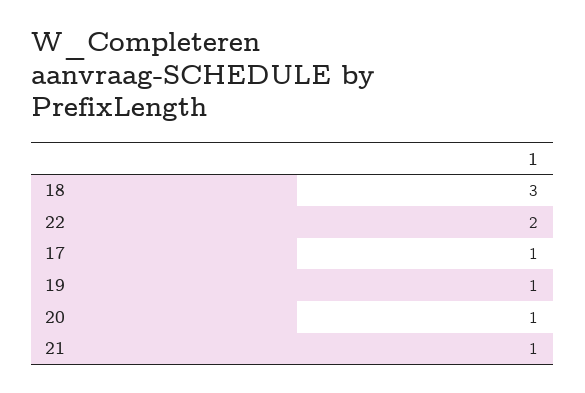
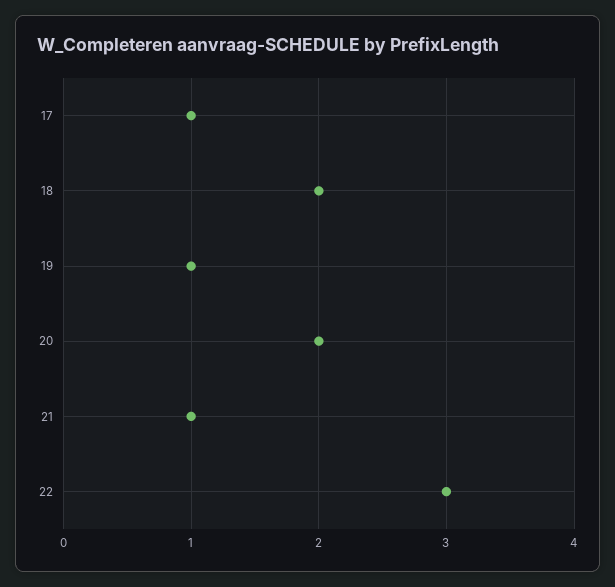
18: 3 -> 2
22: 2 -> 3
20: 1 -> 2

